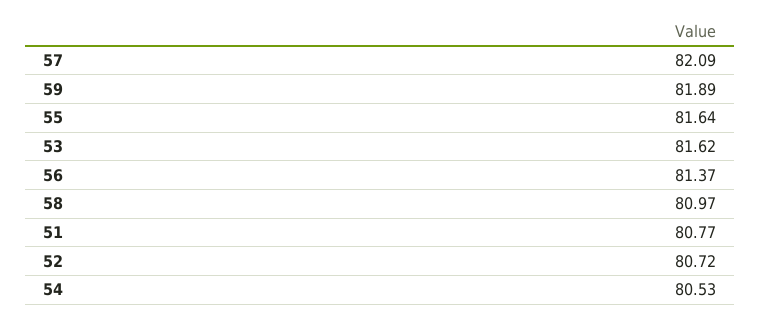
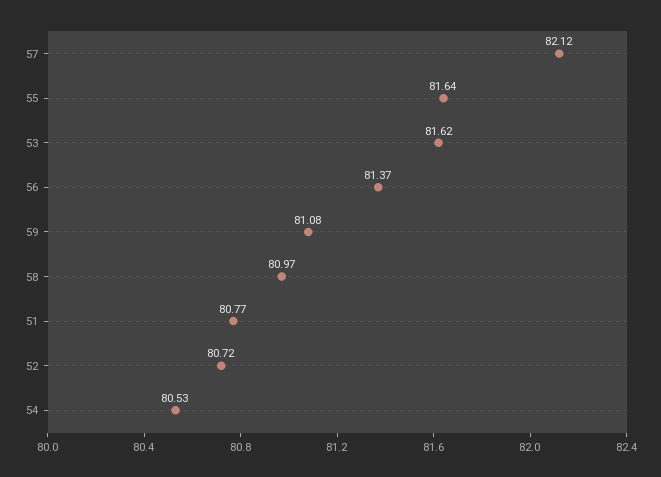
57: 82.09 -> 82.12
59: 81.89 -> 81.08

